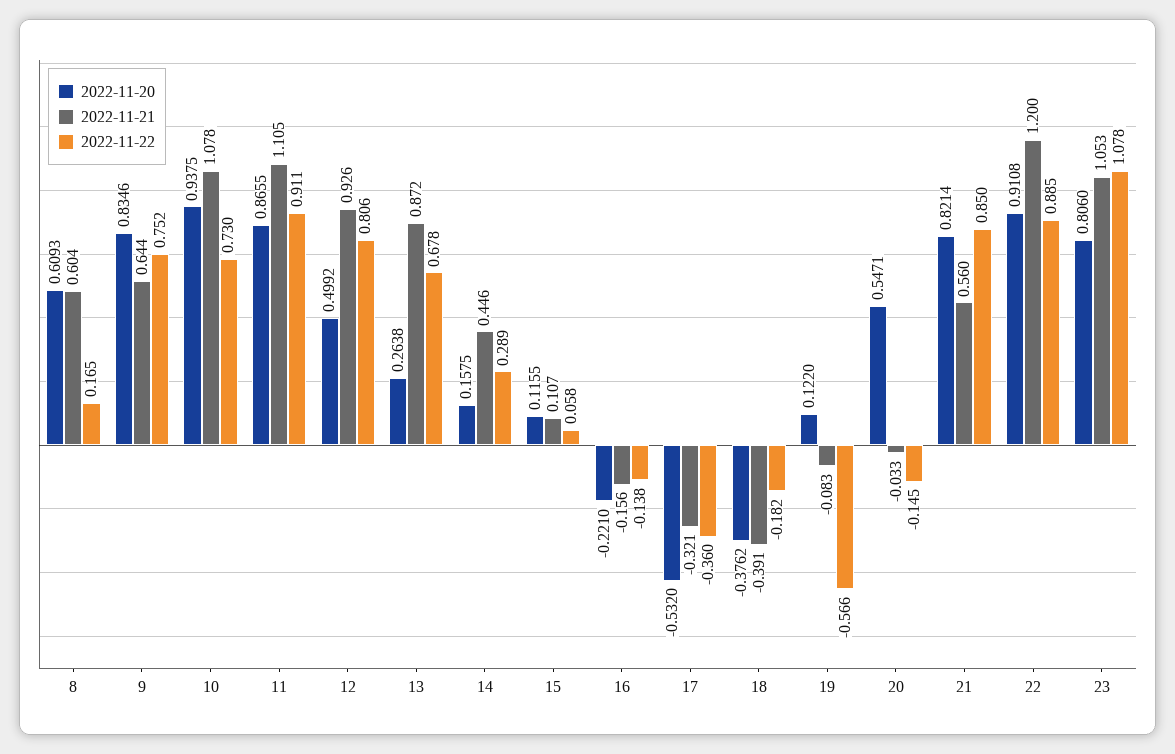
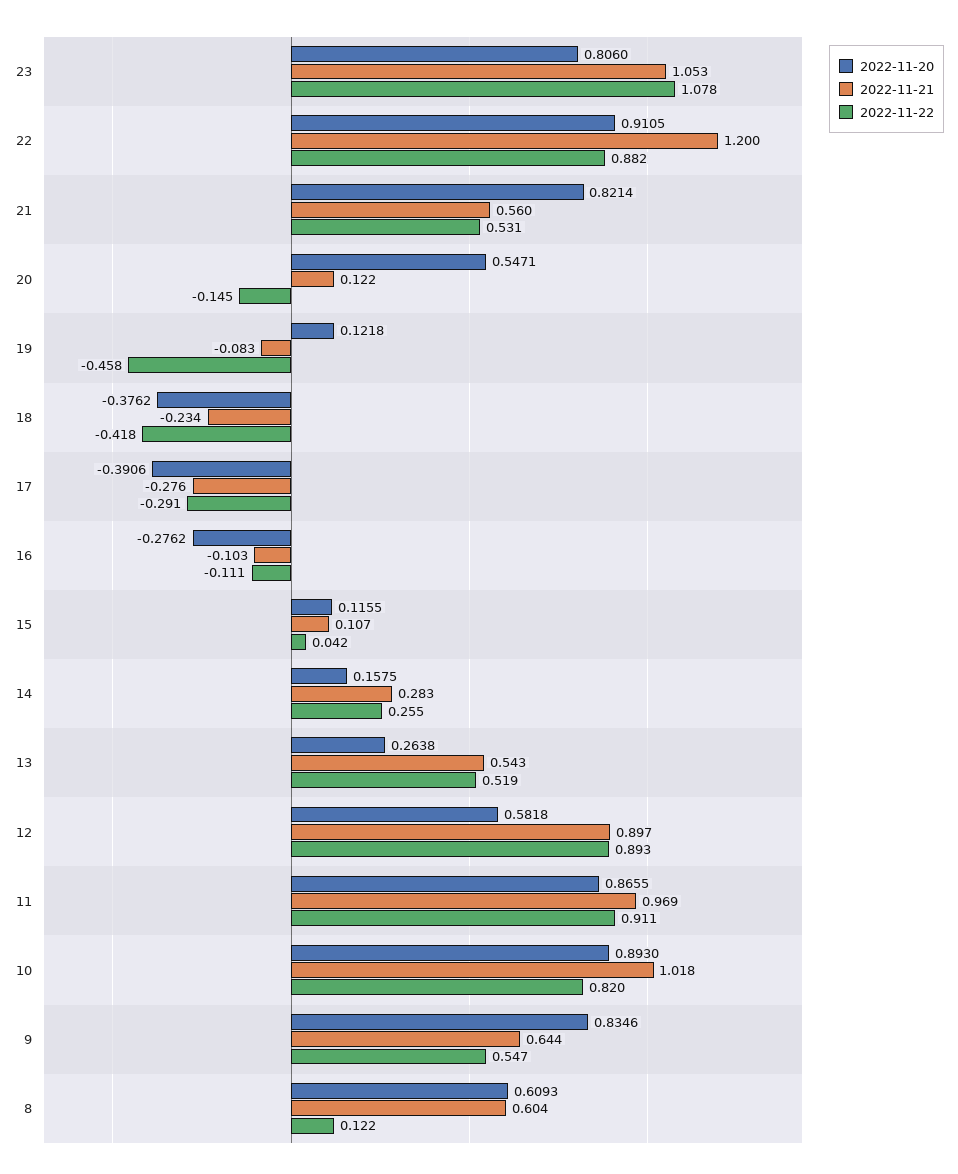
2022-11-22, 8: 0.165 -> 0.122
2022-11-22, 9: 0.752 -> 0.547
2022-11-20, 10: 0.9375 -> 0.893
2022-11-21, 10: 1.078 -> 1.018
2022-11-22, 10: 0.73 -> 0.82
2022-11-21, 11: 1.105 -> 0.969
2022-11-20, 12: 0.4992 -> 0.5818
2022-11-21, 12: 0.926 -> 0.897
2022-11-22, 12: 0.806 -> 0.893
2022-11-21, 13: 0.872 -> 0.543
2022-11-22, 13: 0.678 -> 0.519
2022-11-21, 14: 0.446 -> 0.283
2022-11-22, 14: 0.289 -> 0.255
2022-11-22, 15: 0.058 -> 0.042
2022-11-20, 16: -0.221 -> -0.2762
2022-11-21, 16: -0.156 -> -0.103
2022-11-22, 16: -0.138 -> -0.111
2022-11-20, 17: -0.532 -> -0.3906
2022-11-21, 17: -0.321 -> -0.276
2022-11-22, 17: -0.36 -> -0.291
2022-11-21, 18: -0.391 -> -0.234
2022-11-22, 18: -0.182 -> -0.418
2022-11-20, 19: 0.122 -> 0.1218
2022-11-22, 19: -0.566 -> -0.458
2022-11-21, 20: -0.033 -> 0.122
2022-11-22, 21: 0.85 -> 0.531
2022-11-20, 22: 0.9108 -> 0.9105
2022-11-22, 22: 0.885 -> 0.882

